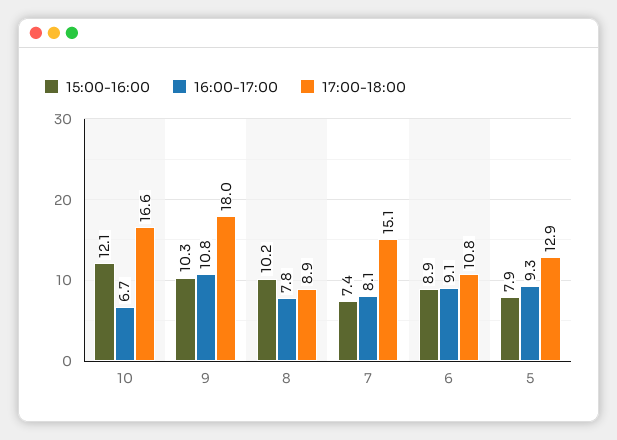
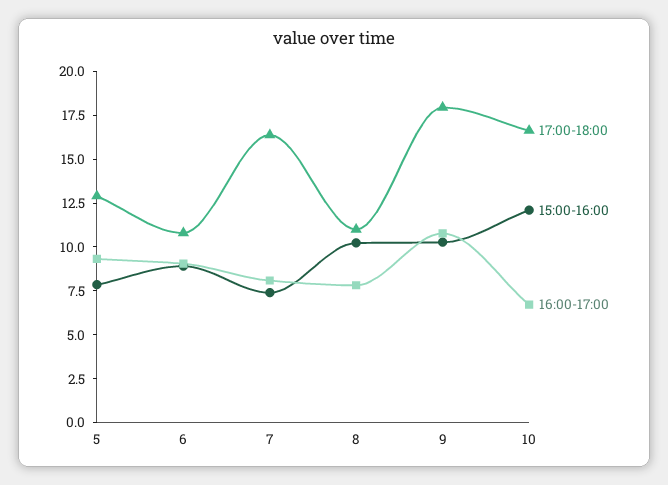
17:00-18:00, 8: 8.9 -> 11
17:00-18:00, 7: 15.1 -> 16.5

